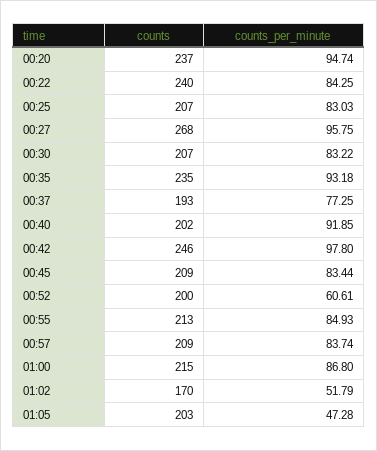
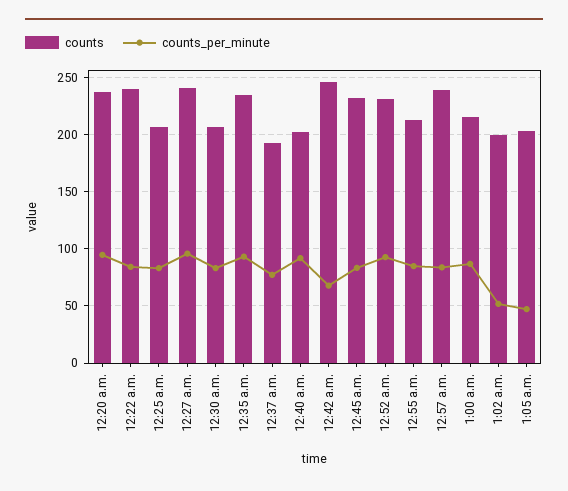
counts, 00:27: 268 -> 240
counts_per_minute, 00:42: 97.8 -> 70
counts, 00:45: 209 -> 230
counts, 00:52: 200 -> 230
counts_per_minute, 00:52: 60.61 -> 90
counts, 00:57: 209 -> 240
counts, 01:02: 170 -> 200

